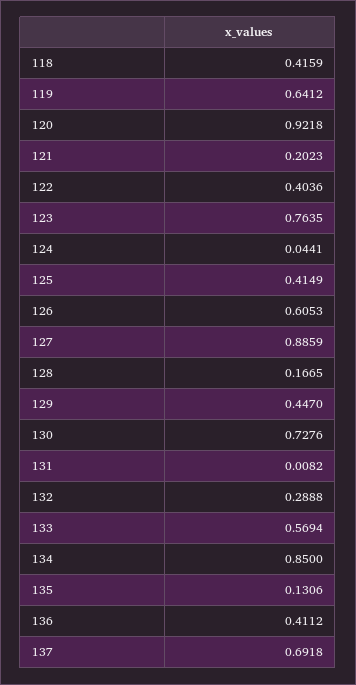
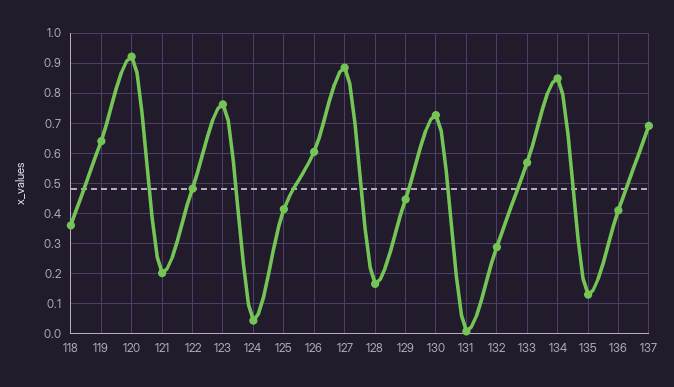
118: 0.4159 -> 0.36
122: 0.4036 -> 0.48

